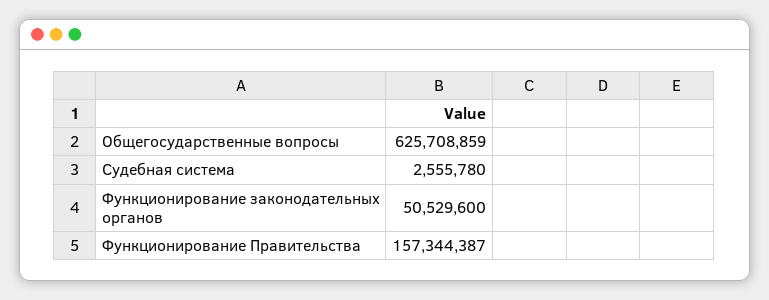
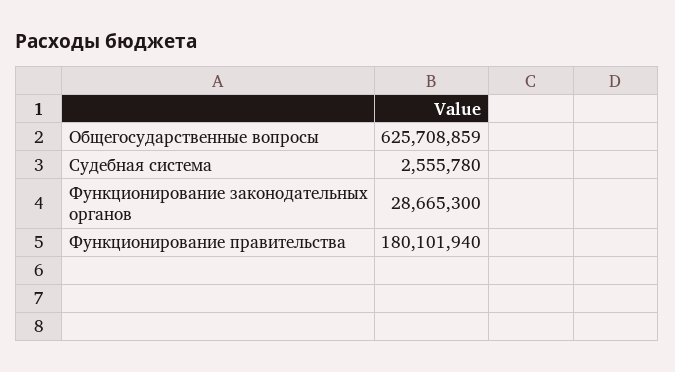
Функционирование законодательных органов: 50529600 -> 28665300
Функционирование Правительства: 157344387 -> 180101940

